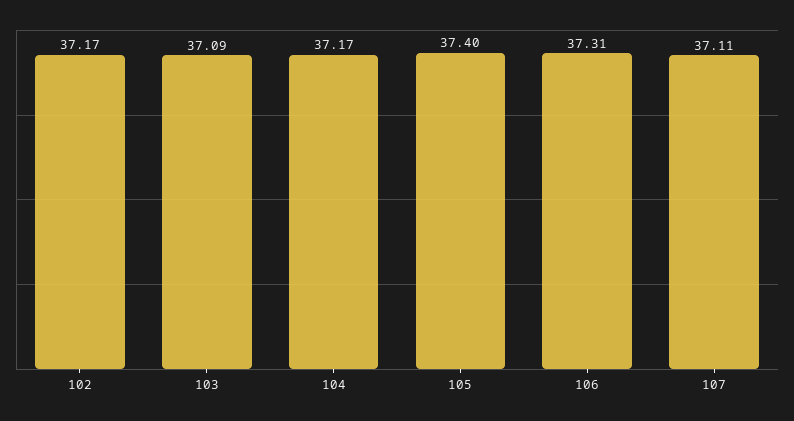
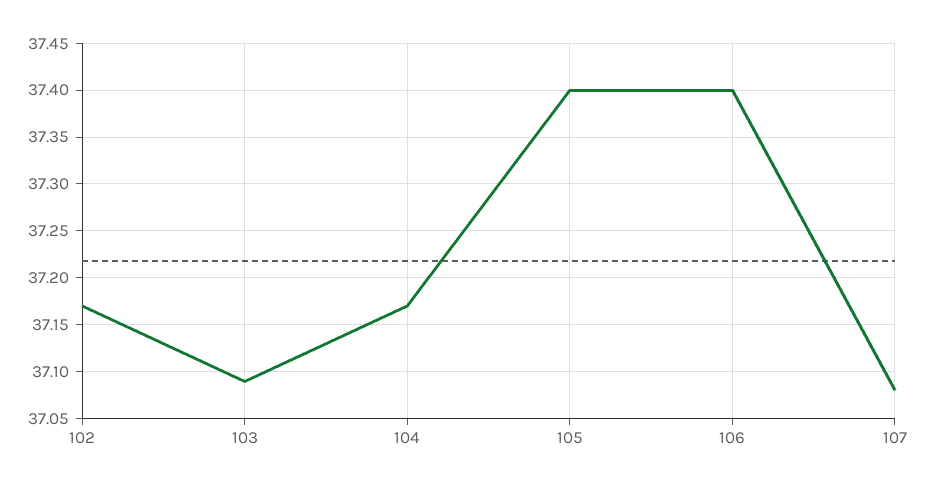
106: 37.31 -> 37.4
107: 37.11 -> 37.08

